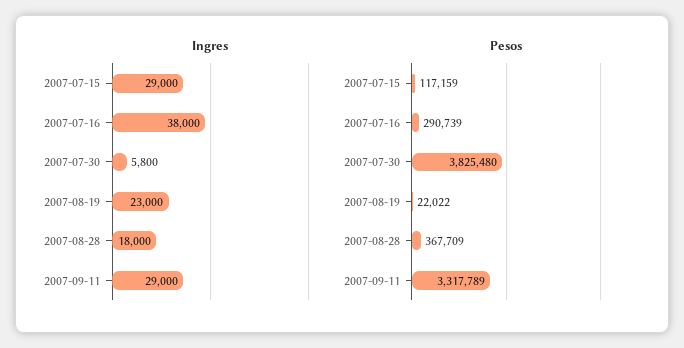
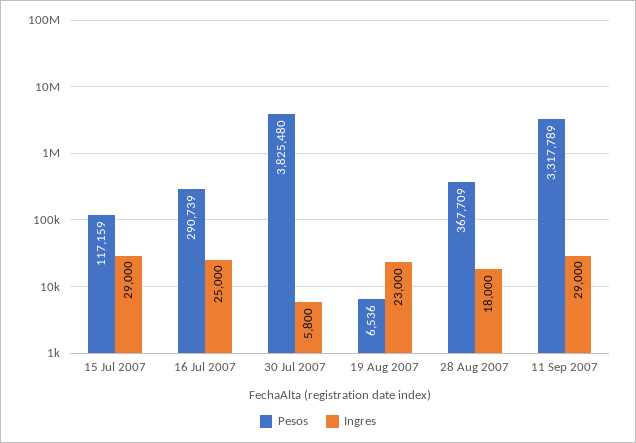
Ingres, 2007-07-16: 38000 -> 25000
Pesos, 2007-08-19: 22022 -> 6536

